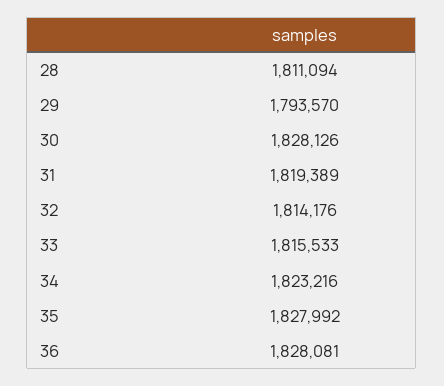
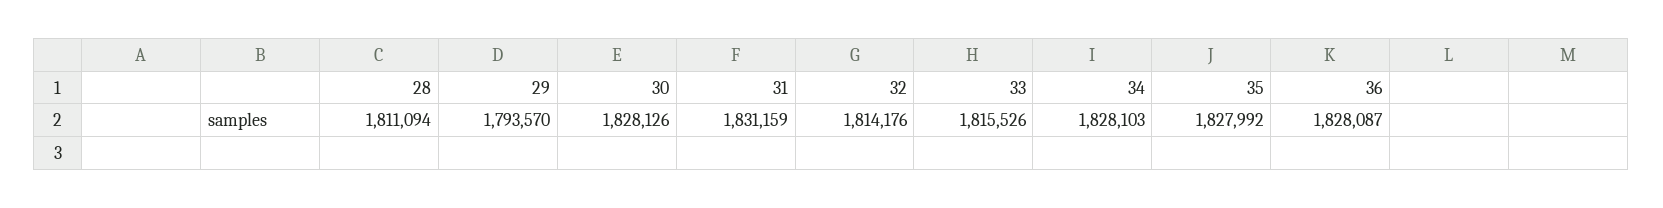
31: 1819389 -> 1831159
33: 1815533 -> 1815526
34: 1823216 -> 1828103
36: 1828081 -> 1828087

